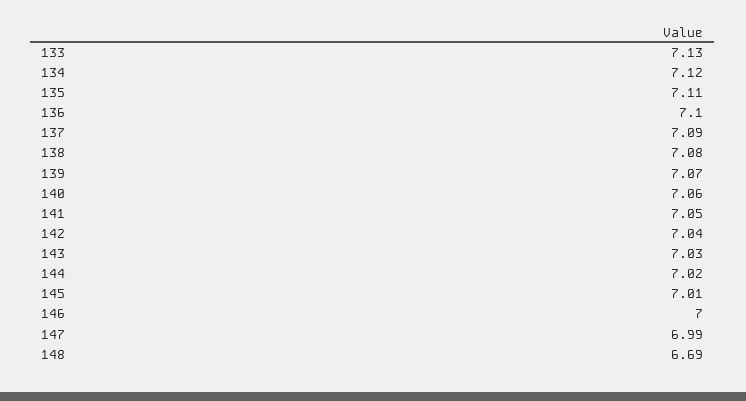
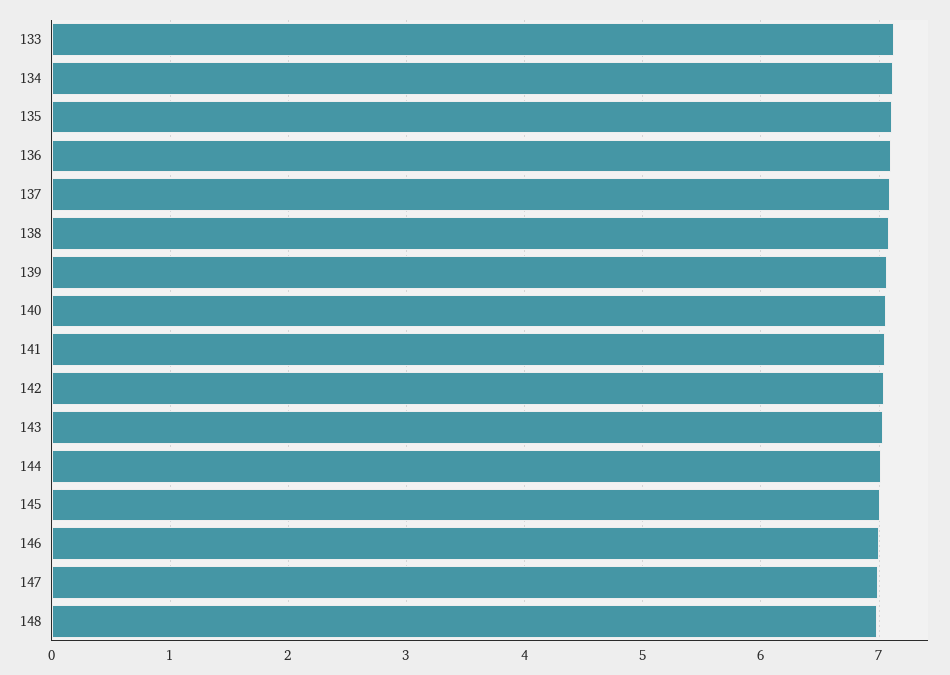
148: 6.69 -> 7

